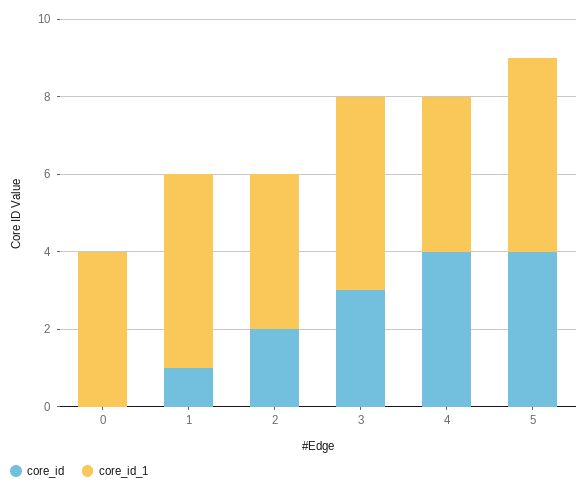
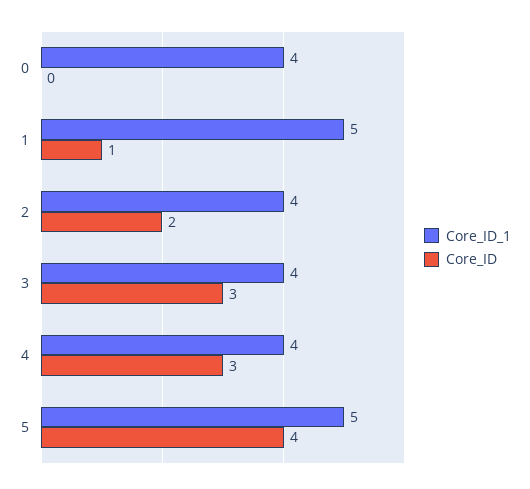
core_id_1, 3: 5 -> 4
core_id, 4: 4 -> 3

